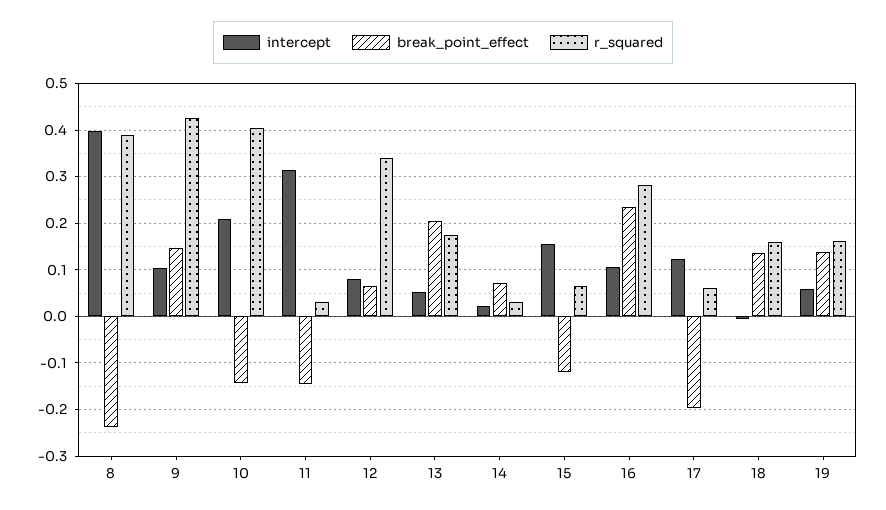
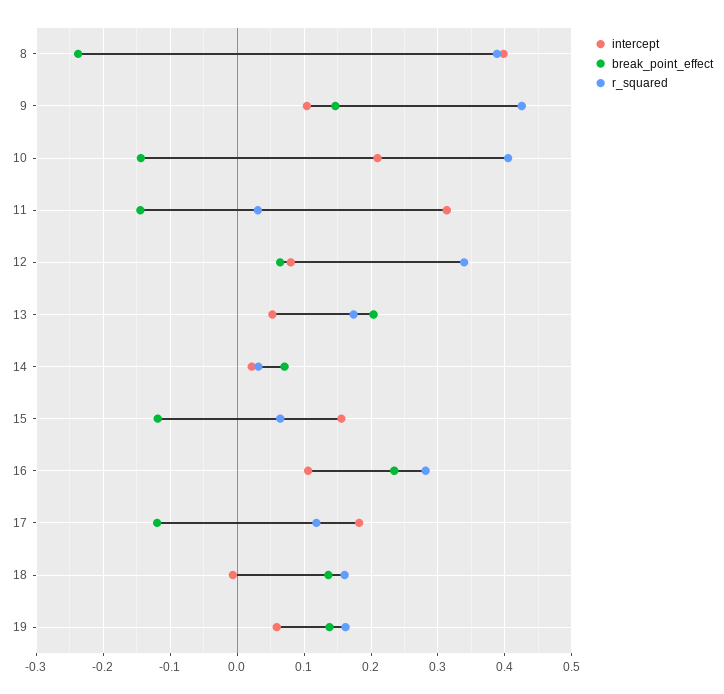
intercept, 17: 0.12 -> 0.18
break_point_effect, 17: -0.2 -> -0.12
r_squared, 17: 0.06 -> 0.12

